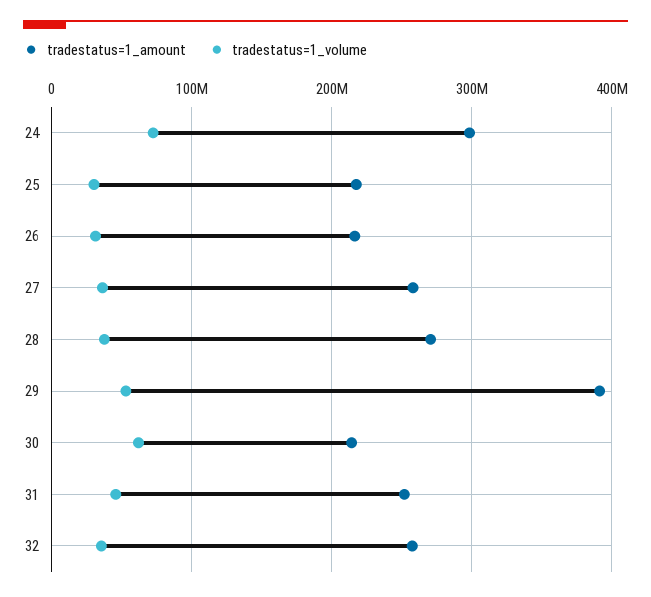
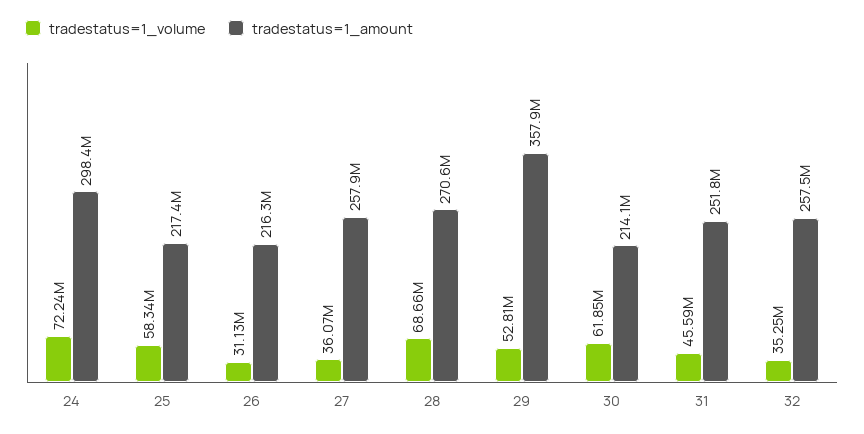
tradestatus=1_volume, 25: 30000000 -> 58340000
tradestatus=1_volume, 28: 40000000 -> 68660000
tradestatus=1_amount, 29: 390000000 -> 357900000

